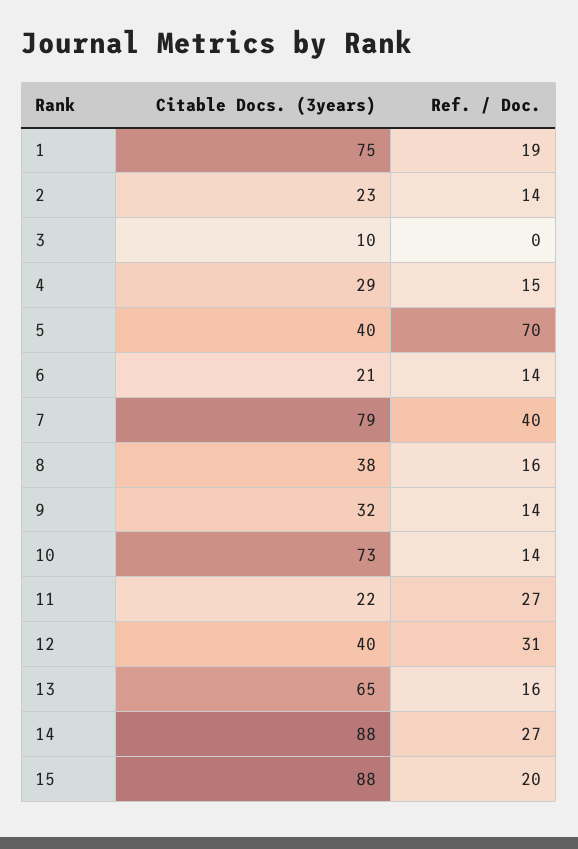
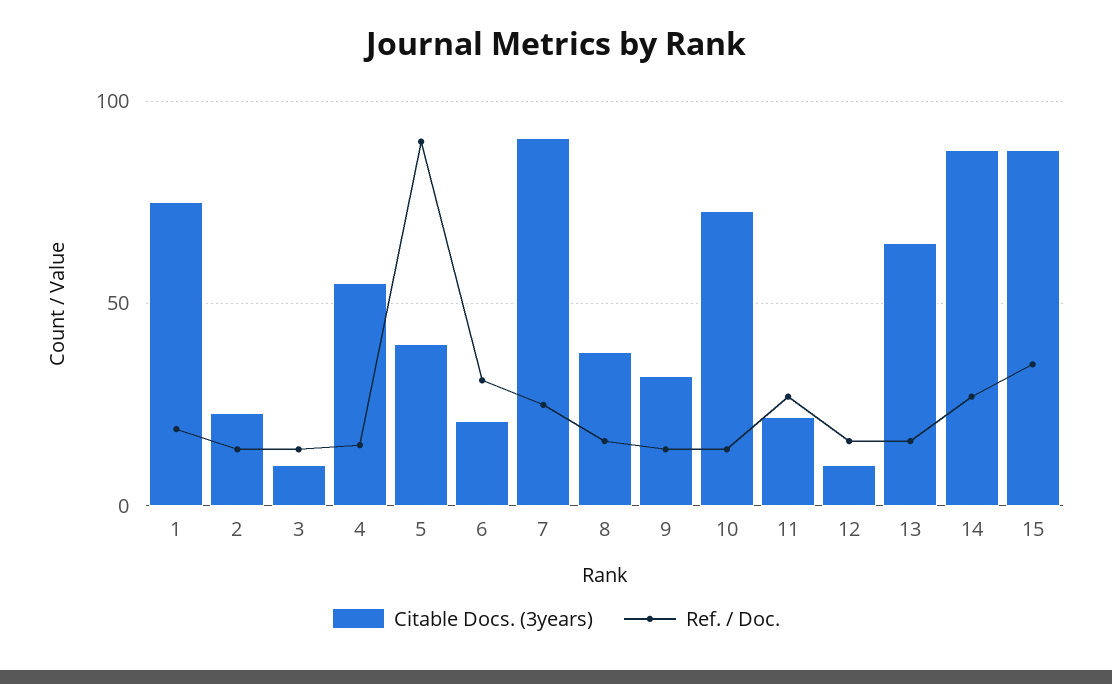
Ref. / Doc., 3: 0 -> 15
Citable Docs. (3years), 4: 29 -> 55
Ref. / Doc., 5: 70 -> 90
Ref. / Doc., 6: 14 -> 30
Citable Docs. (3years), 7: 79 -> 90
Ref. / Doc., 7: 40 -> 25
Citable Docs. (3years), 12: 40 -> 10
Ref. / Doc., 12: 31 -> 15
Ref. / Doc., 15: 20 -> 35

